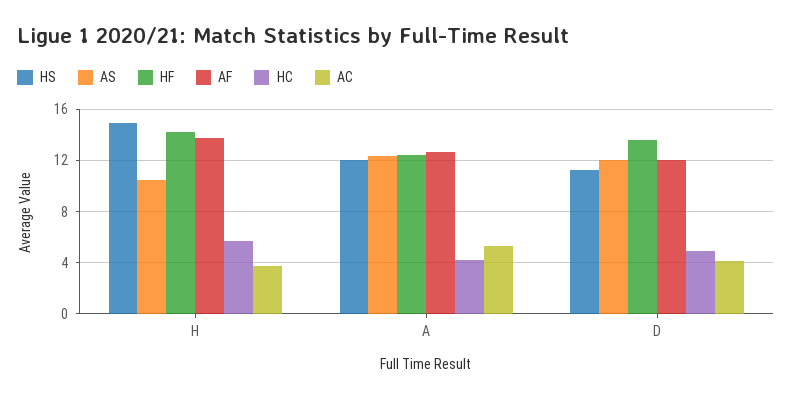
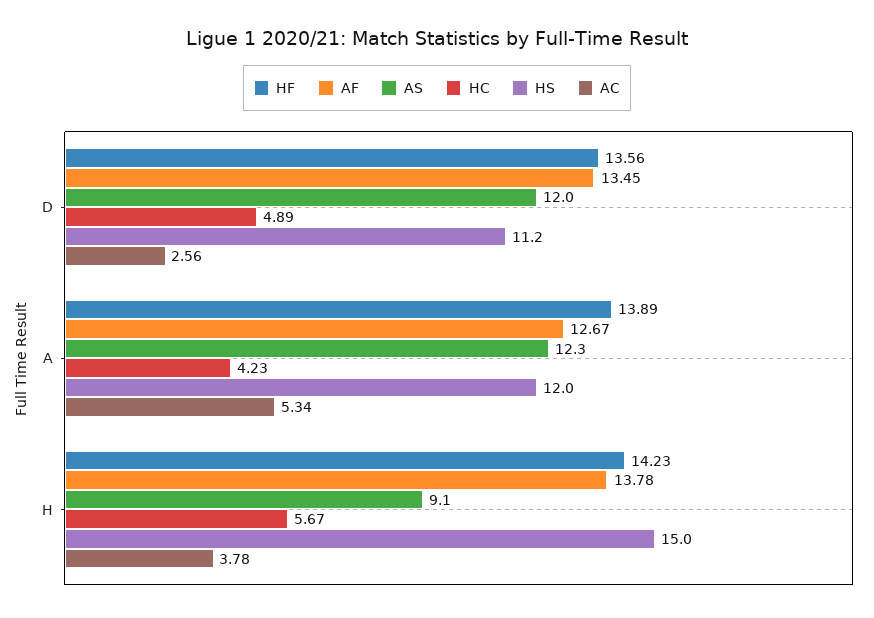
AS, H: 10.5 -> 9.1
HF, A: 12.5 -> 13.89
AF, D: 12 -> 13.45
AC, D: 4 -> 2.56

